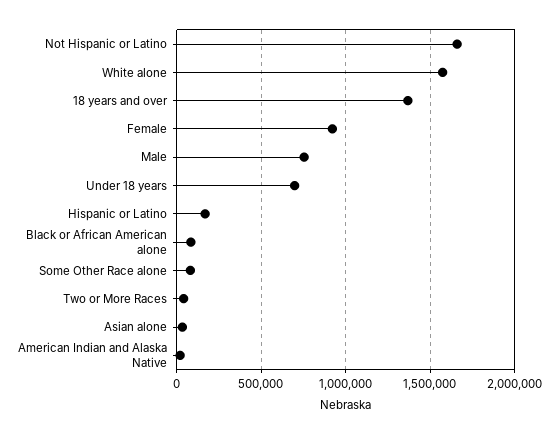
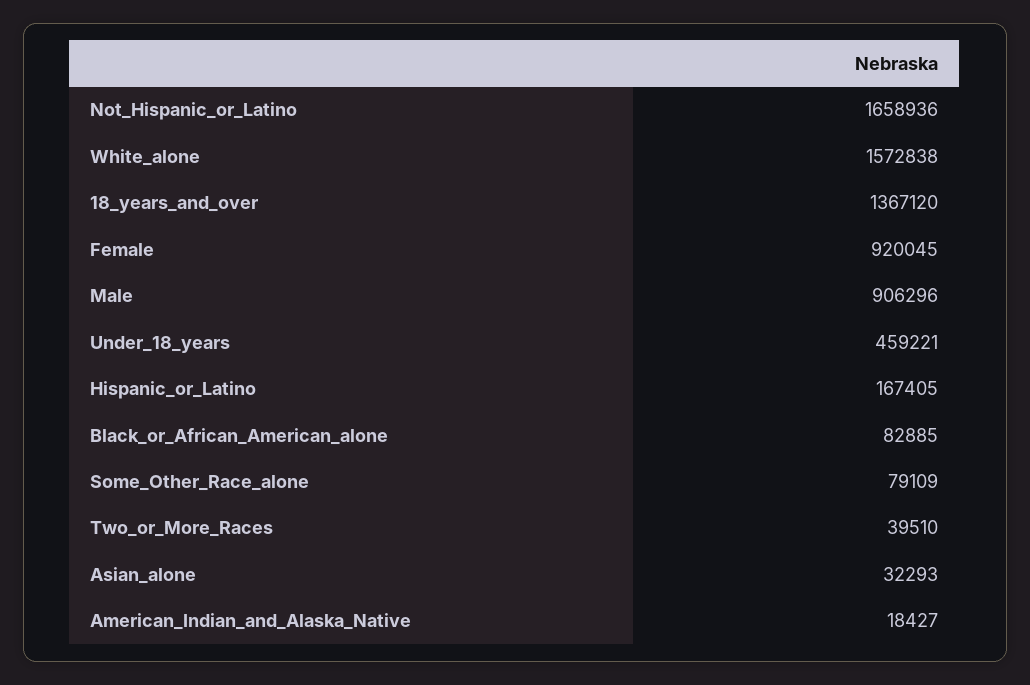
Male: 750000 -> 906296
Under 18 years: 700000 -> 459221

